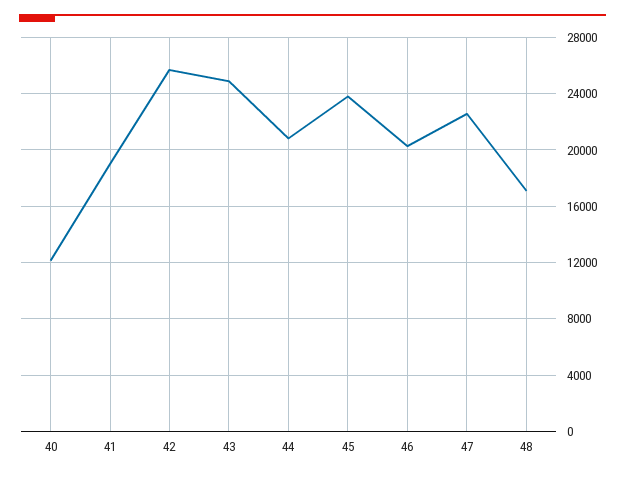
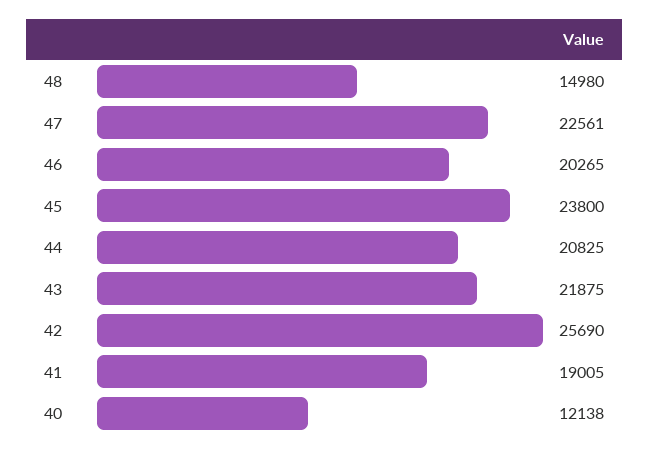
43: 25000 -> 21875
48: 17000 -> 14980

